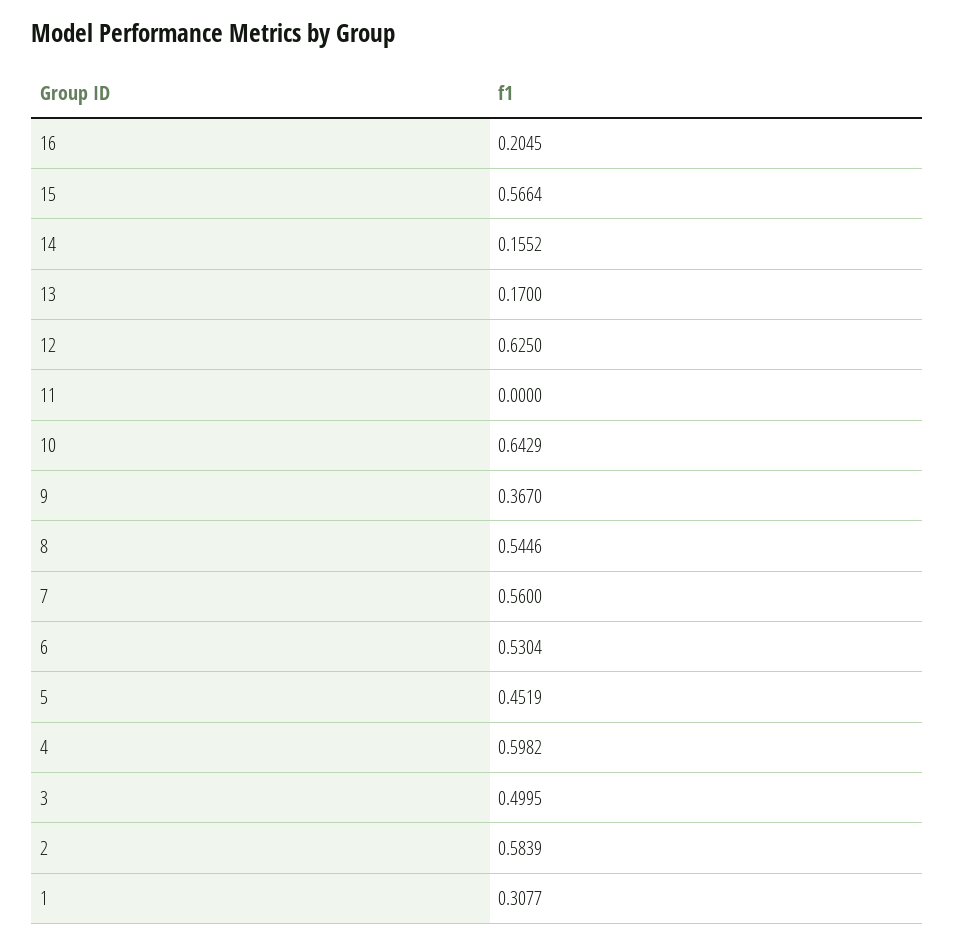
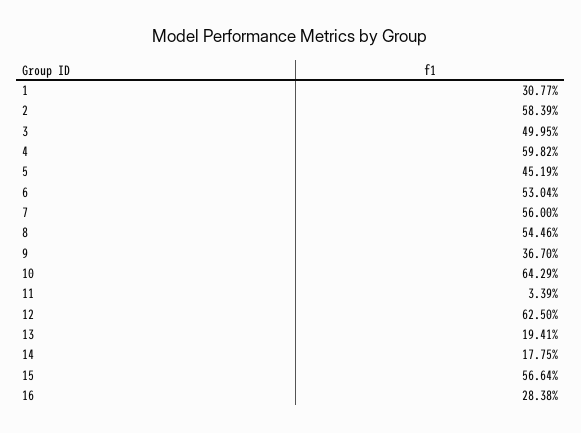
16: 0.2045 -> 0.2838
14: 0.1552 -> 0.1775
13: 0.17 -> 0.1941
11: 0 -> 0.0339

